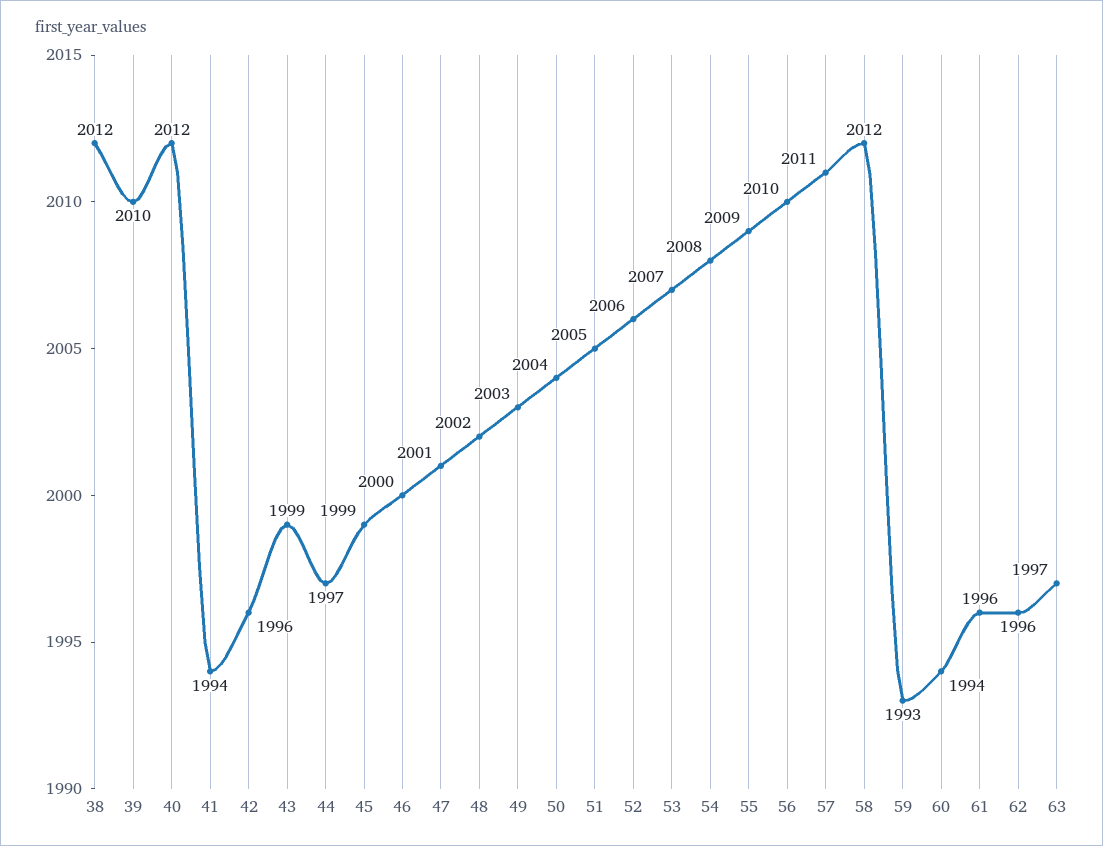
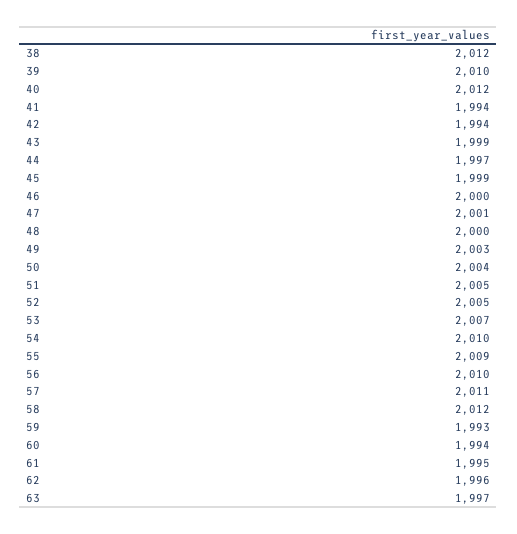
42: 1996 -> 1994
48: 2002 -> 2000
52: 2006 -> 2005
54: 2008 -> 2010
61: 1996 -> 1995

